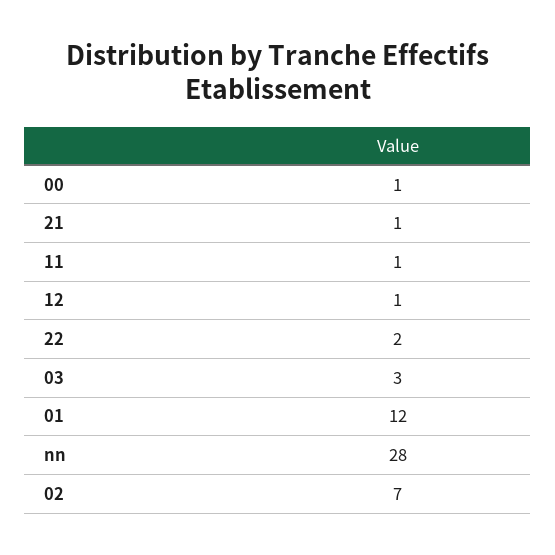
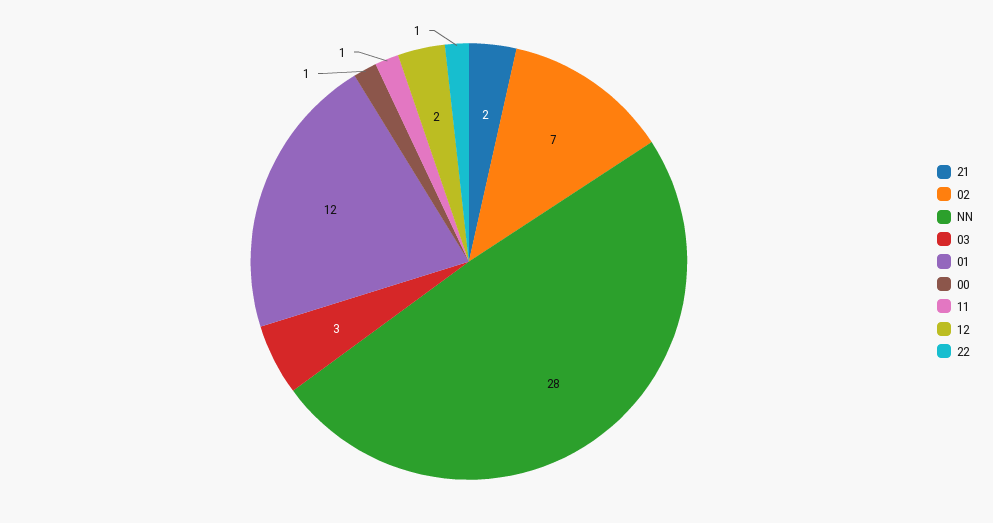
21: 1 -> 2
12: 1 -> 2
22: 2 -> 1

